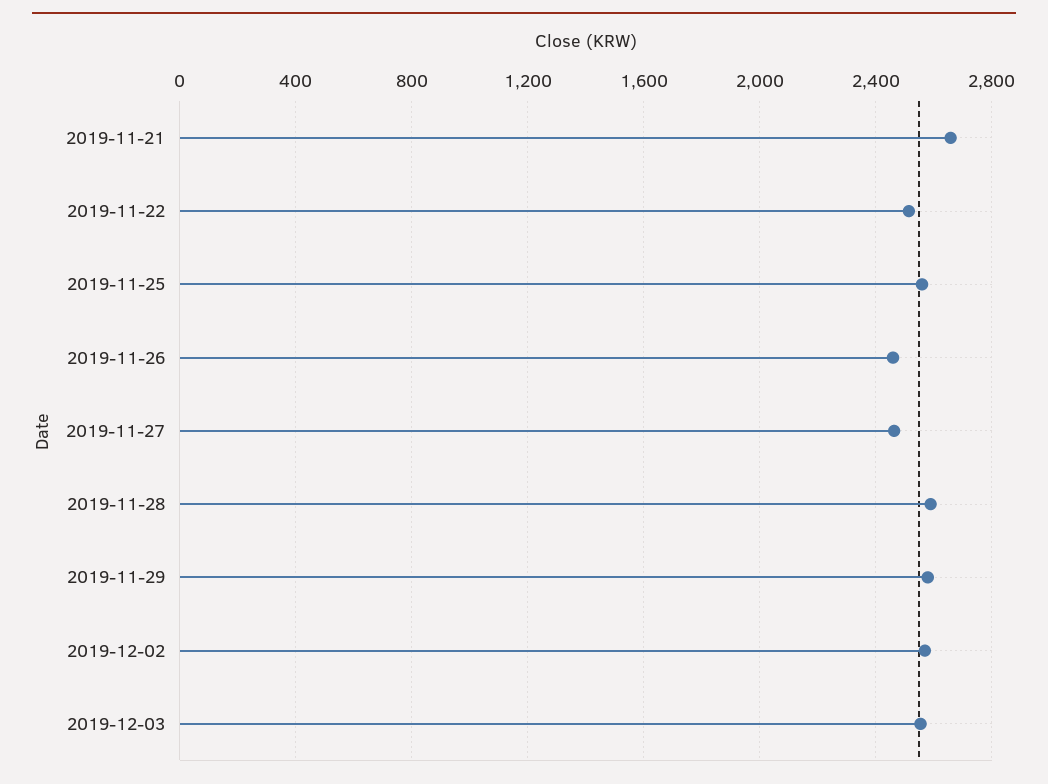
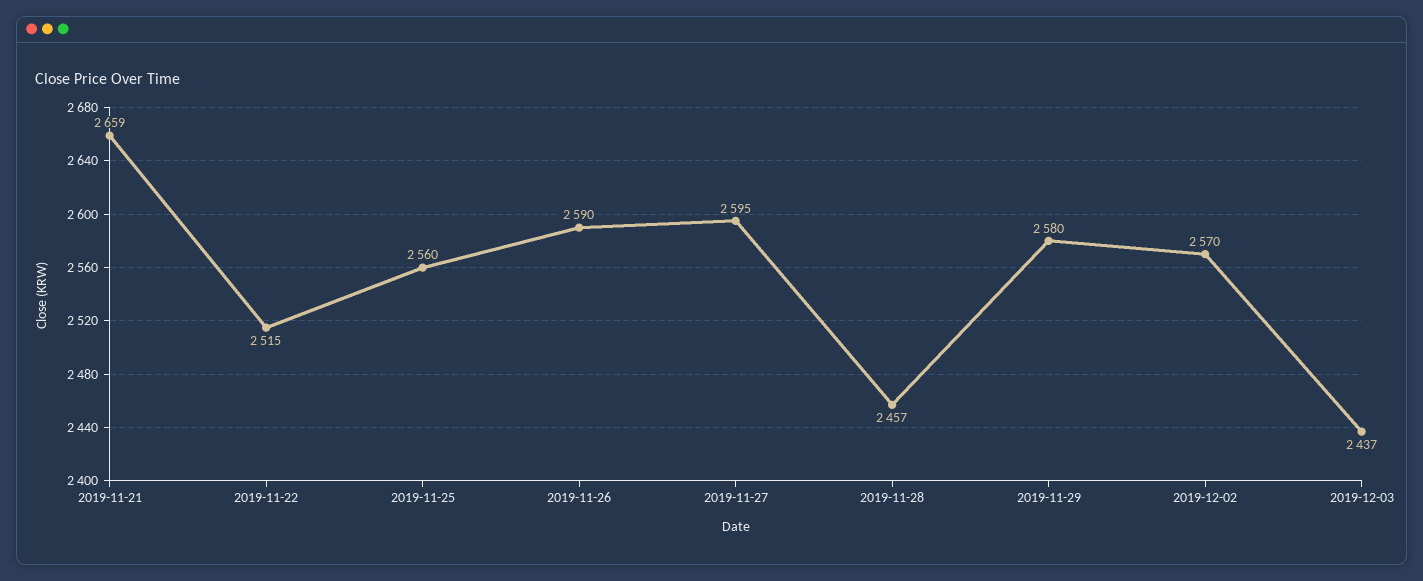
2019-11-26: 2450 -> 2590
2019-11-27: 2450 -> 2595
2019-11-28: 2600 -> 2457
2019-12-03: 2550 -> 2437

